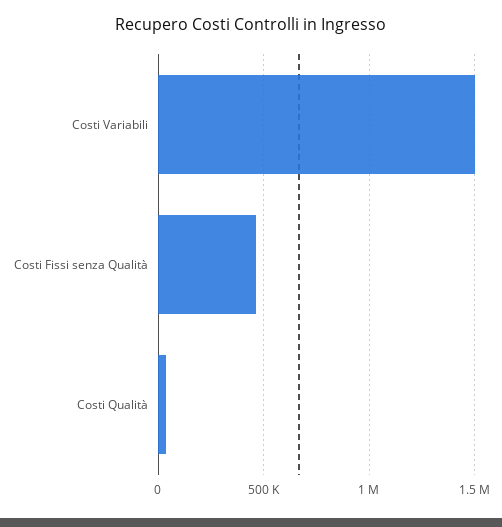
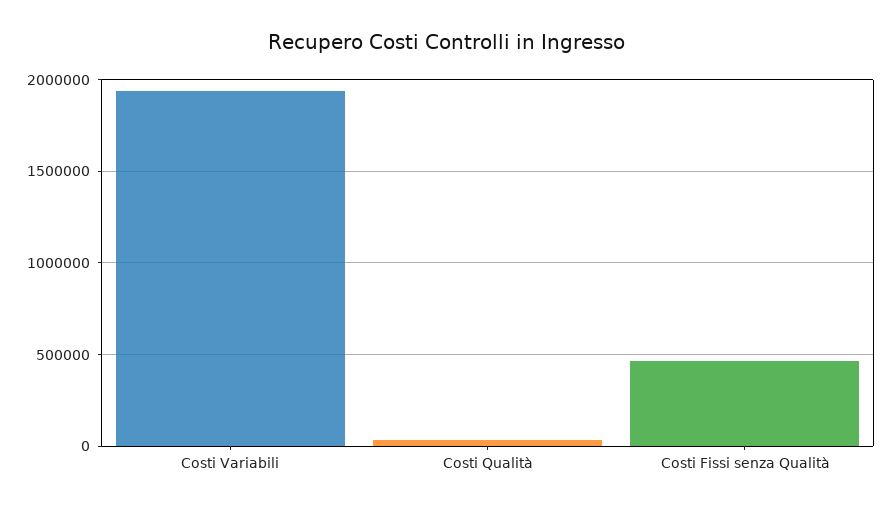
Costi Variabili: 1500000 -> 1950000

